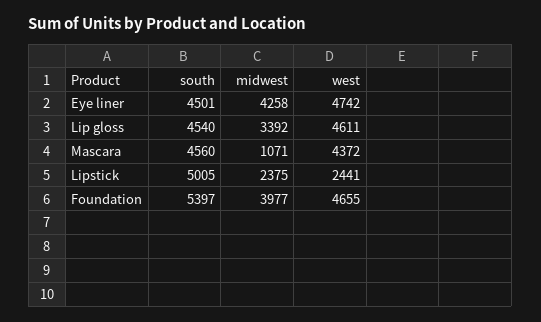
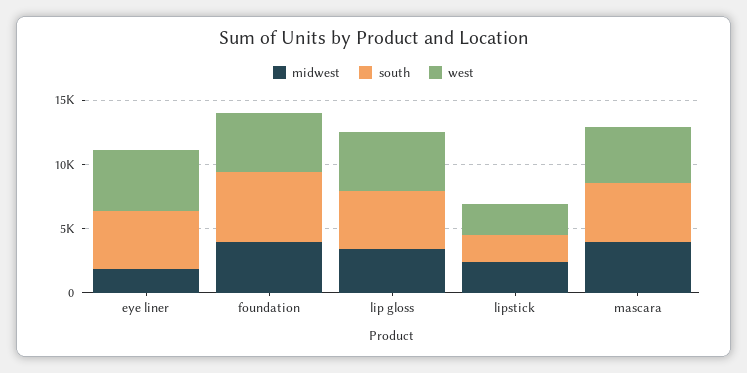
midwest, Eye liner: 4258 -> 2000
midwest, Mascara: 1071 -> 4000
south, Lipstick: 5005 -> 2000

